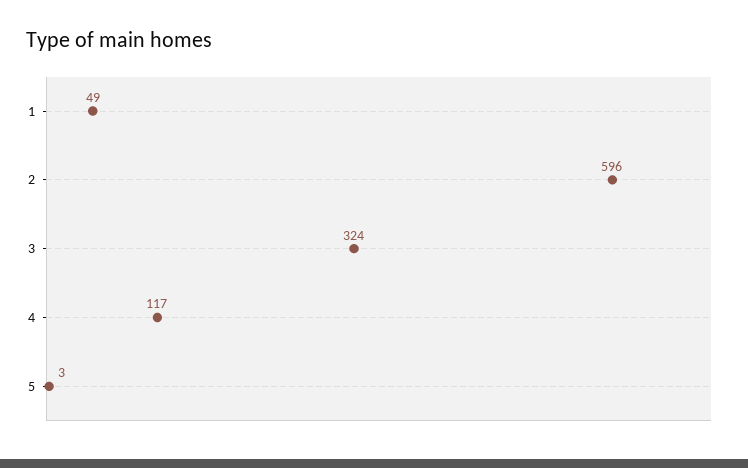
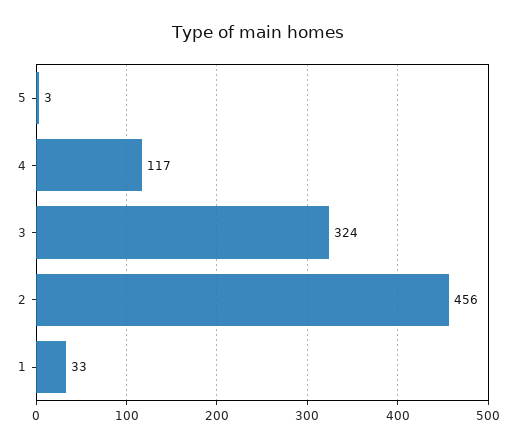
1: 49 -> 33
2: 596 -> 456

